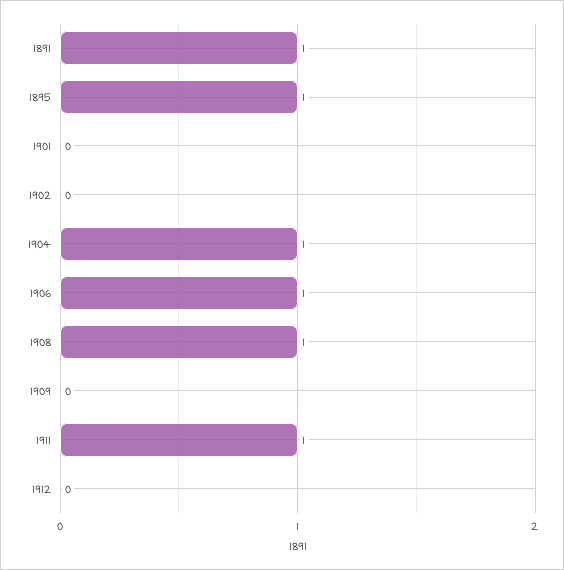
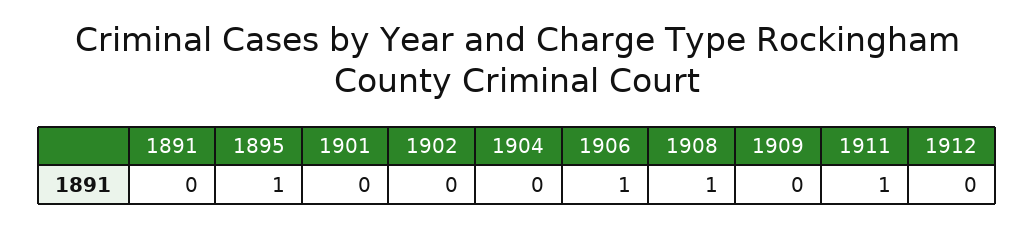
1891: 1 -> 0
1904: 1 -> 0

